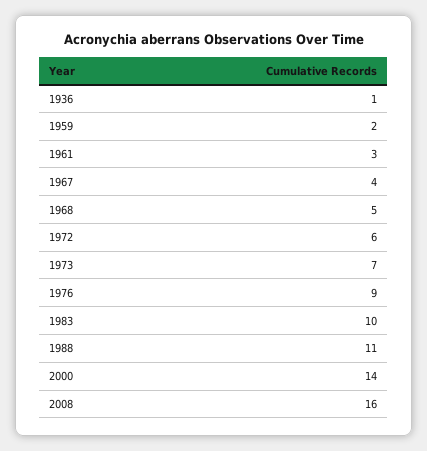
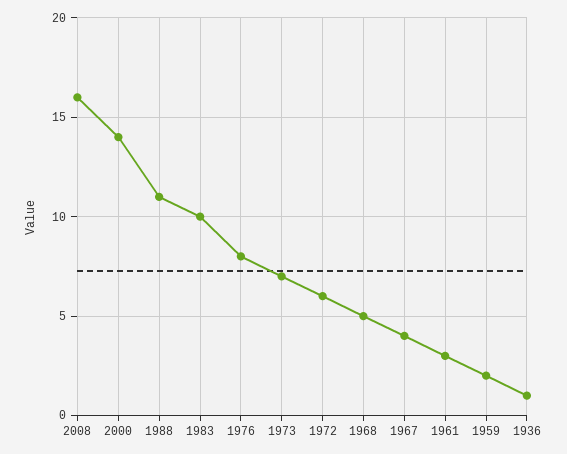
1976: 9 -> 8

